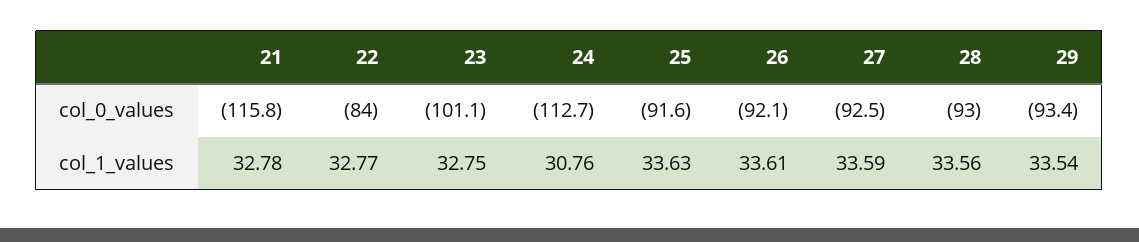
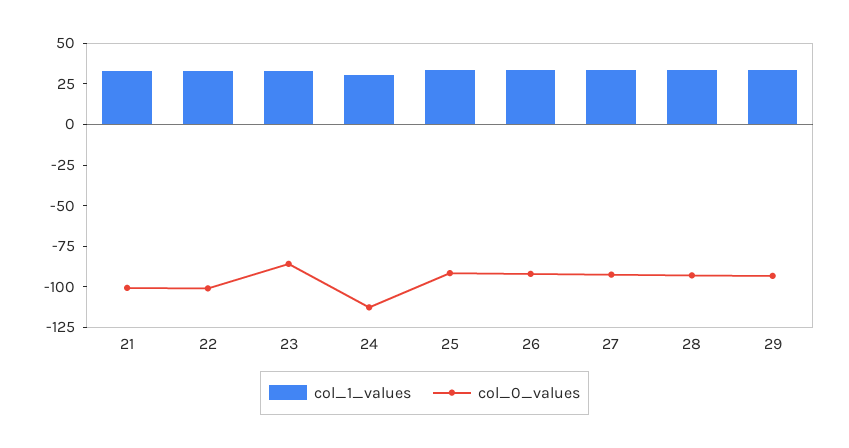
col_0_values, 21: -115.8 -> -100
col_0_values, 22: -84 -> -100
col_0_values, 23: -101.1 -> -85

